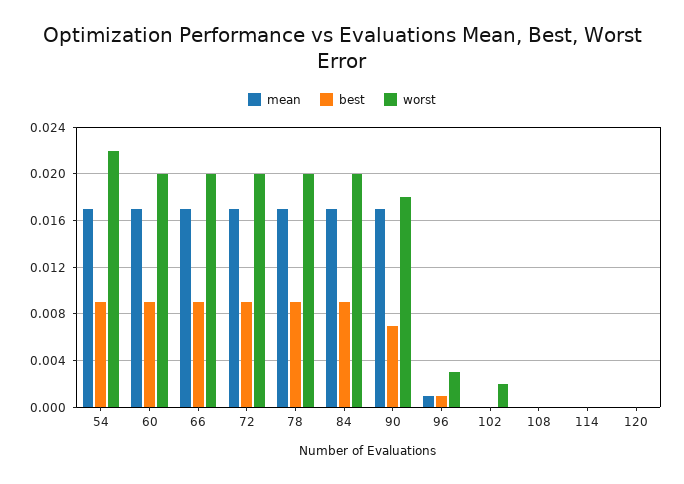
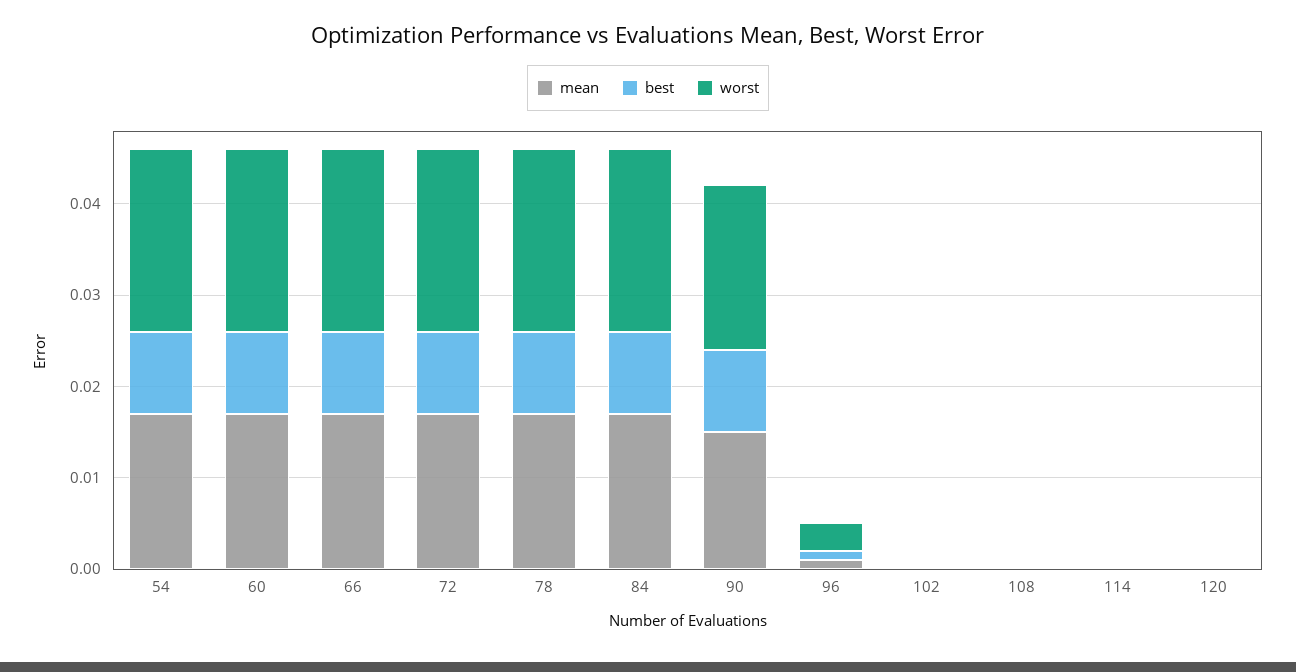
worst, 54: 0.022 -> 0.02
mean, 90: 0.017 -> 0.015
best, 90: 0.007 -> 0.009
worst, 102: 0.002 -> 0

